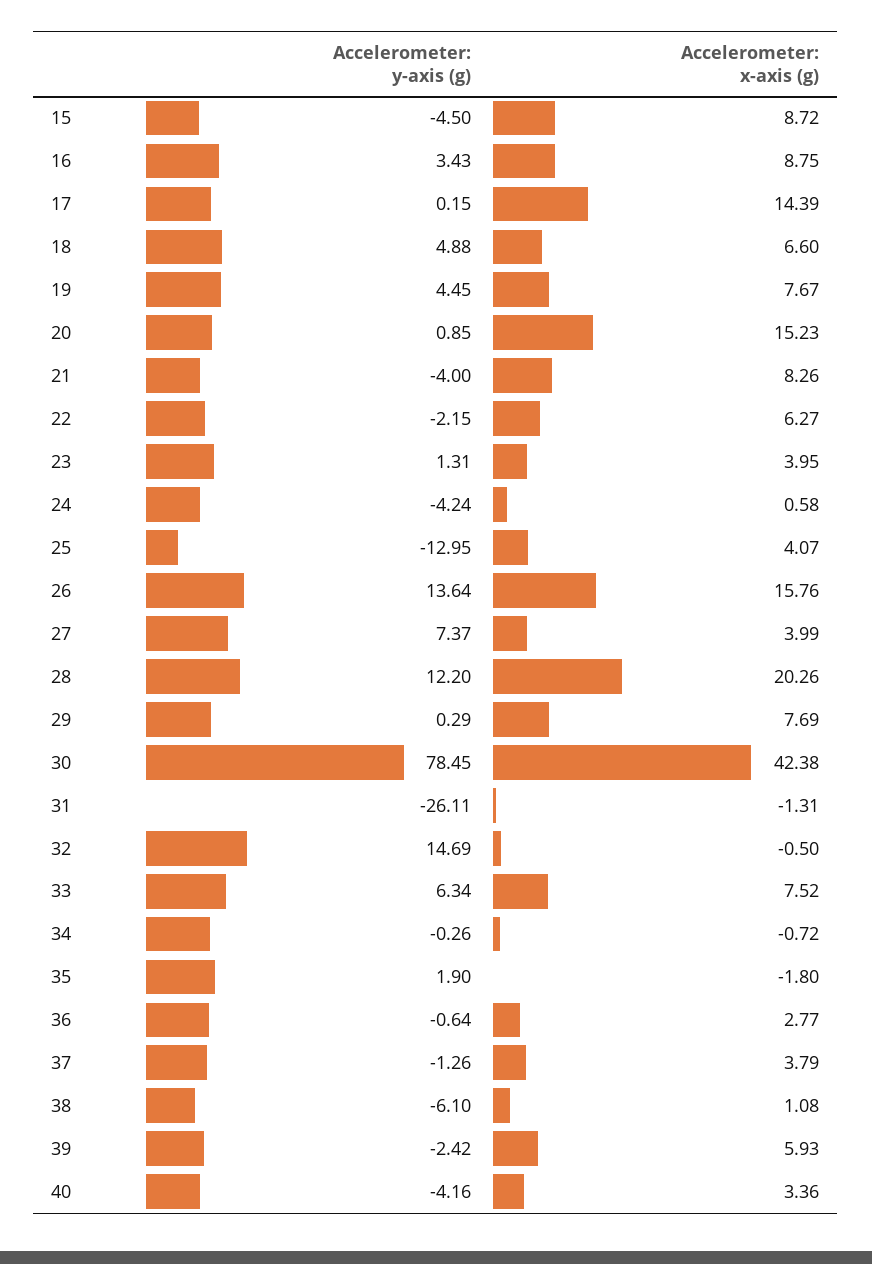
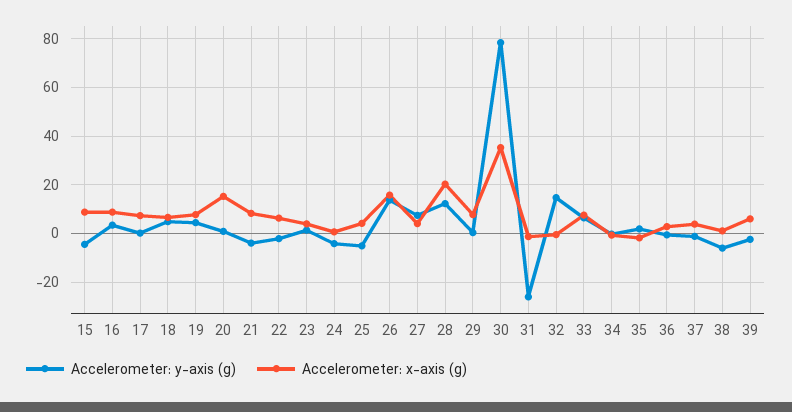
Accelerometer: x-axis (g), 17: 14.39 -> 7.5
Accelerometer: y-axis (g), 25: -12.95 -> -5
Accelerometer: x-axis (g), 30: 42.38 -> 35
Accelerometer: y-axis (g), 40: -4.16 -> none
Accelerometer: x-axis (g), 40: 3.36 -> none

